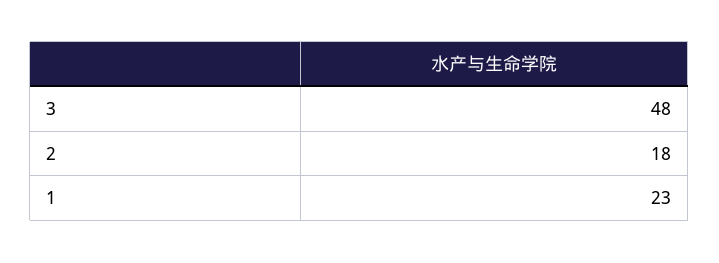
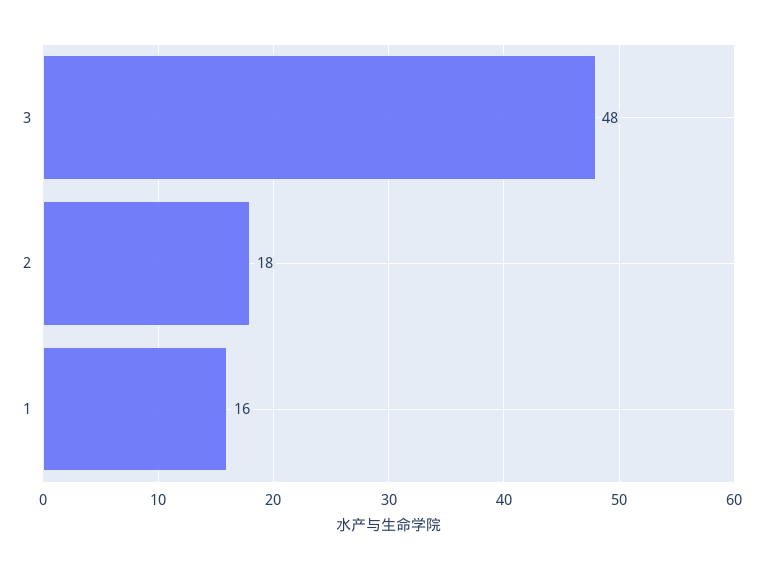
1: 23 -> 16

